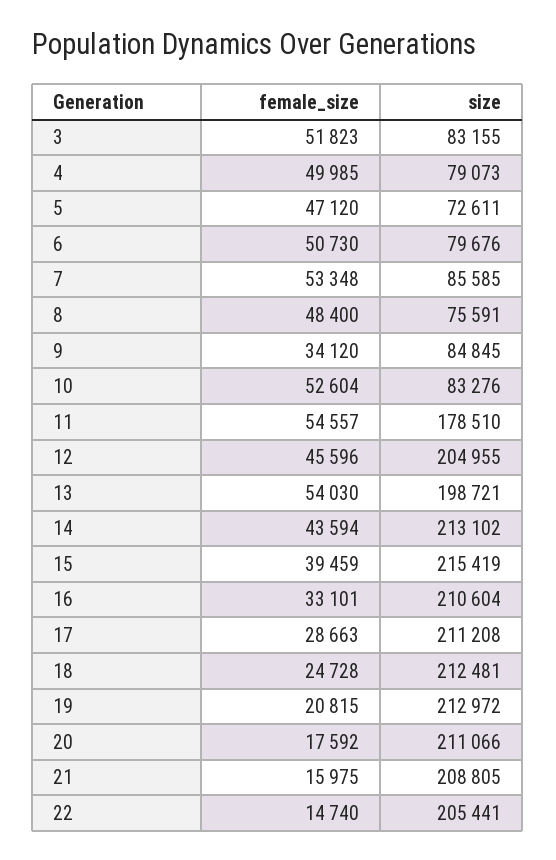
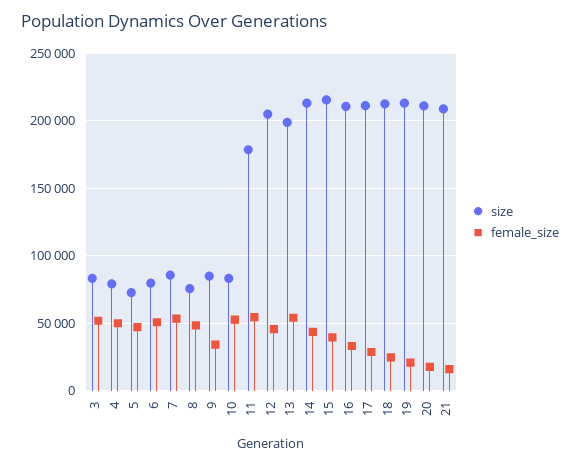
female_size, 22: 14740 -> none
size, 22: 205441 -> none

